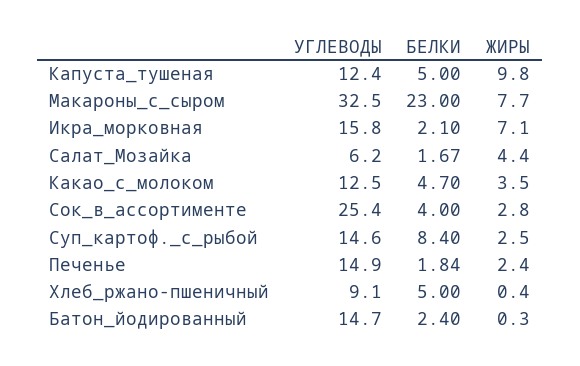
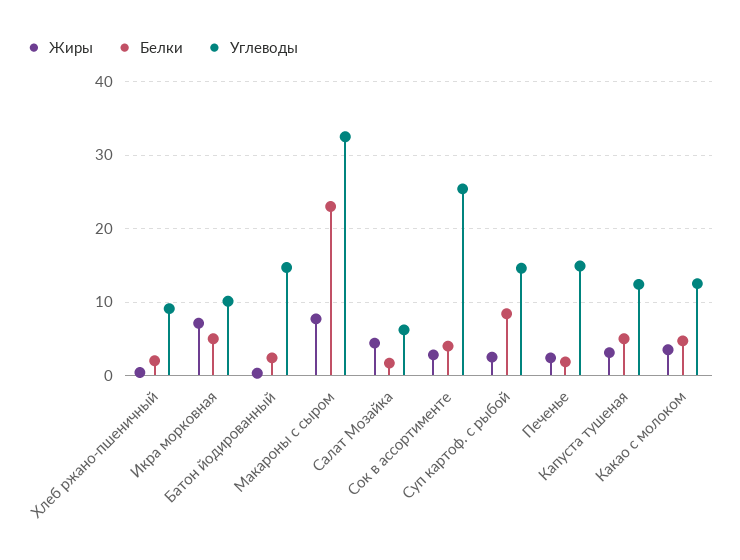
ЖИРЫ, Капуста_тушеная: 9.8 -> 3
УГЛЕВОДЫ, Икра_морковная: 15.8 -> 10
БЕЛКИ, Икра_морковная: 2.1 -> 5
БЕЛКИ, Хлеб_ржано-пшеничный: 5 -> 2

